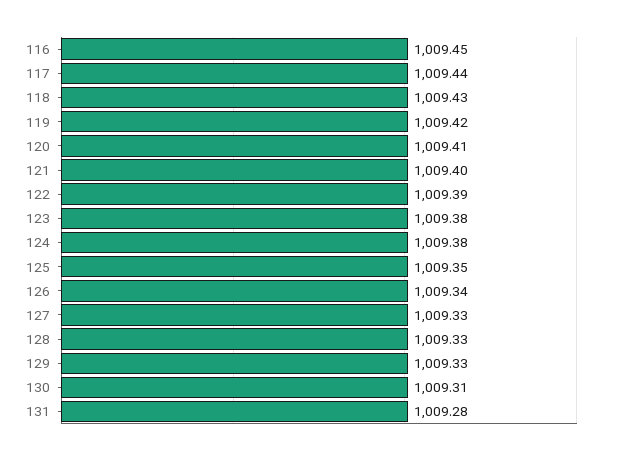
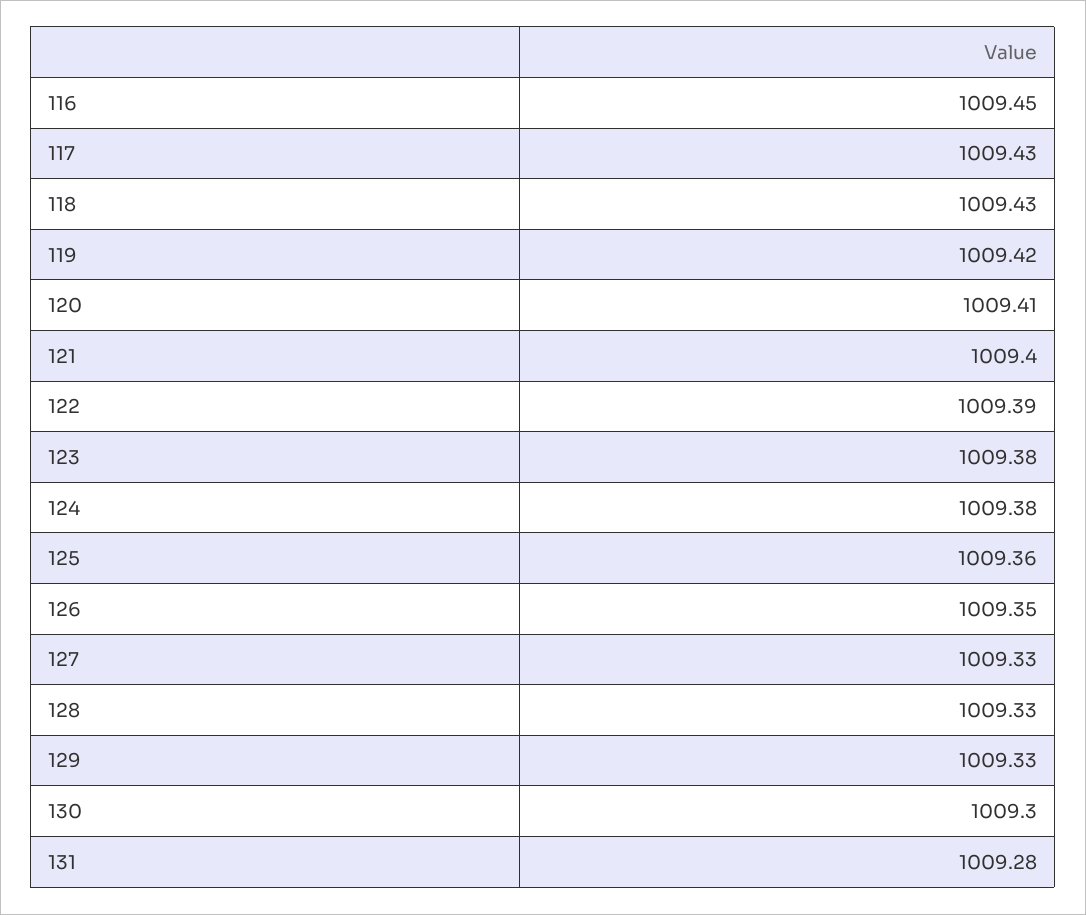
117: 1009.44 -> 1009.43
125: 1009.35 -> 1009.36
126: 1009.34 -> 1009.35
130: 1009.31 -> 1009.3

